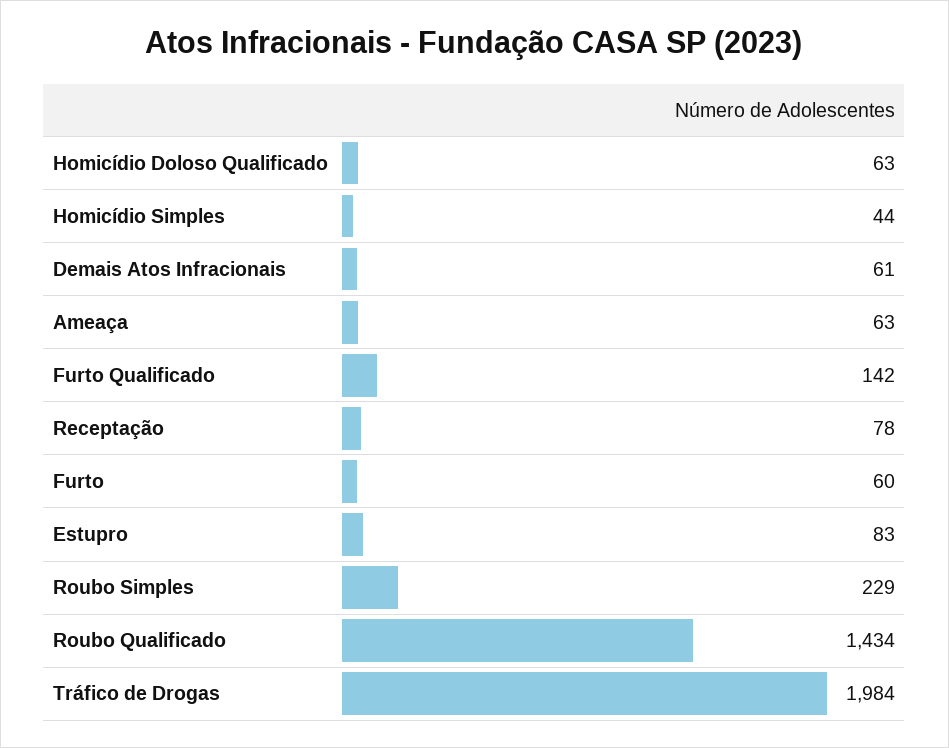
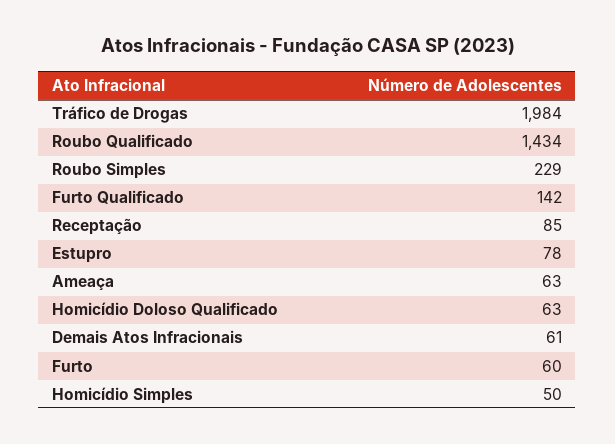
Homicídio Simples: 44 -> 50
Receptação: 78 -> 85
Estupro: 83 -> 78

